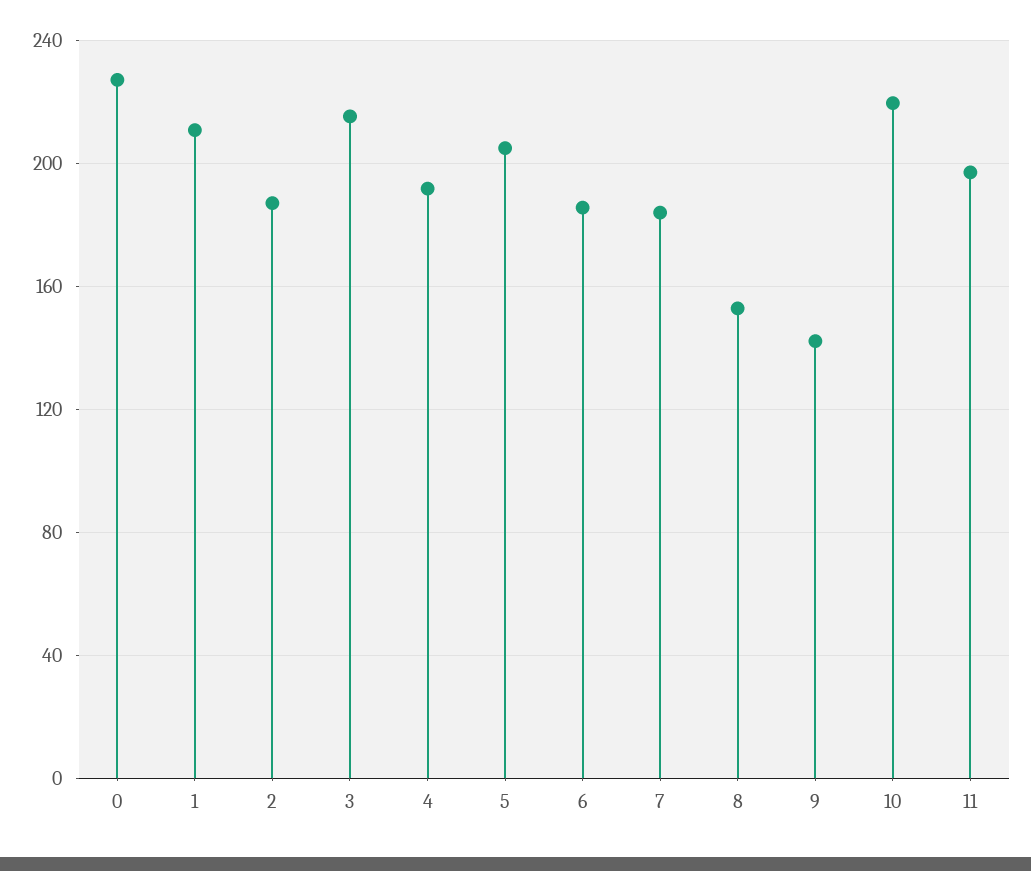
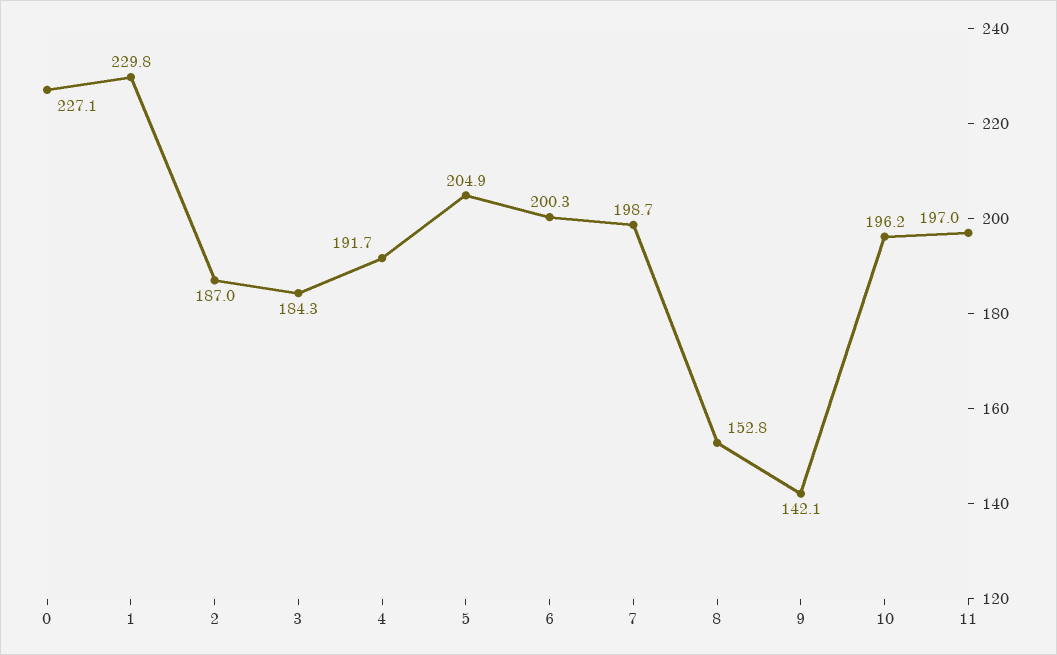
1: 210 -> 229.8
3: 215 -> 184.3
6: 185 -> 200.3
7: 185 -> 198.7
10: 220 -> 196.2

